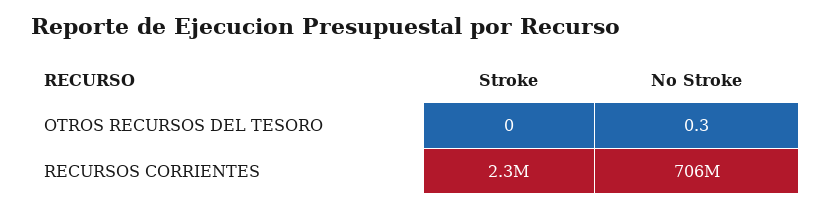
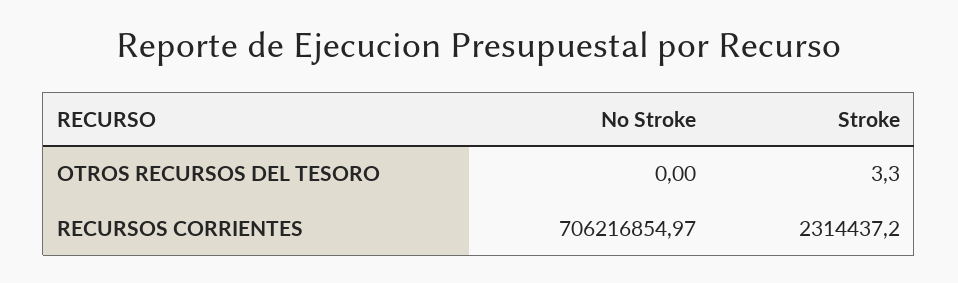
Stroke, OTROS RECURSOS DEL TESORO: 0 -> 3.3
No Stroke, OTROS RECURSOS DEL TESORO: 0.3 -> 0

